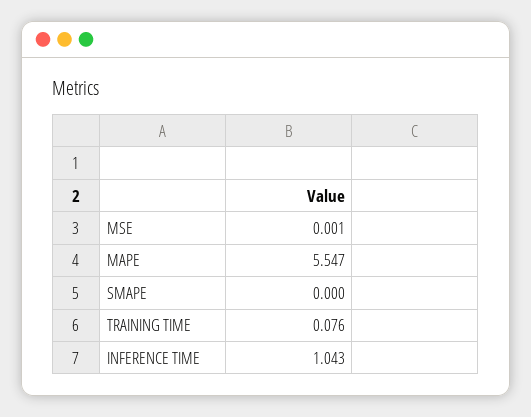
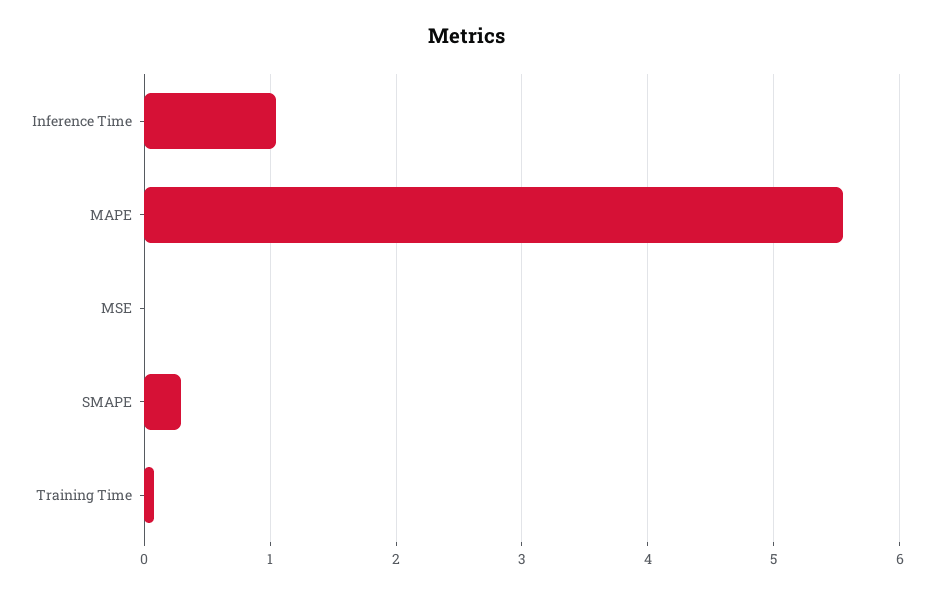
SMAPE: 0 -> 0.3

